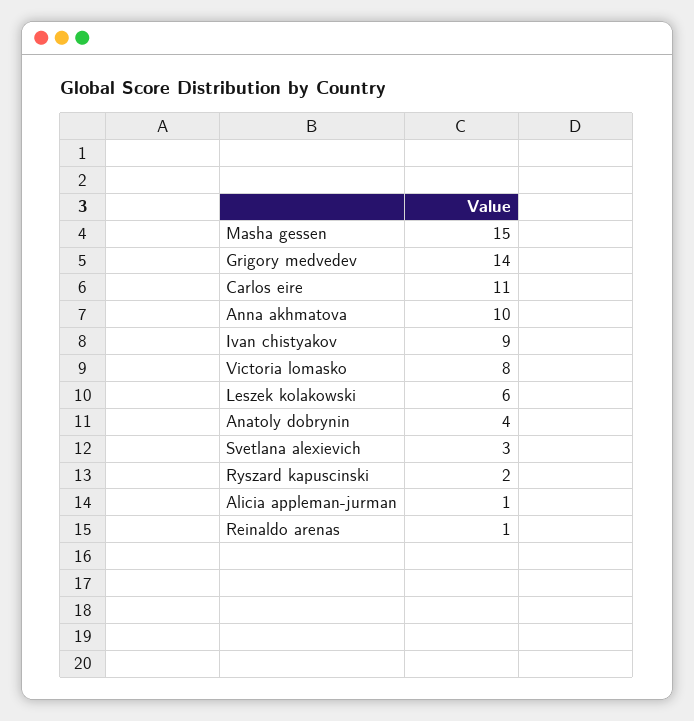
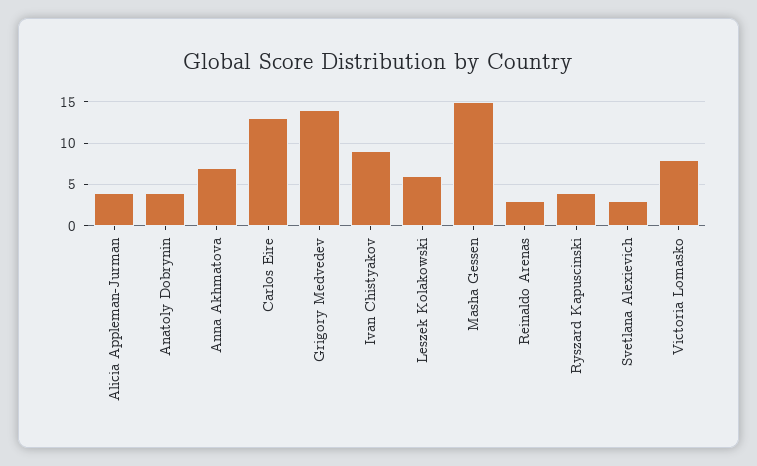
Carlos eire: 11 -> 13
Anna akhmatova: 10 -> 7
Ryszard kapuscinski: 2 -> 4
Alicia appleman-jurman: 1 -> 4
Reinaldo arenas: 1 -> 3

